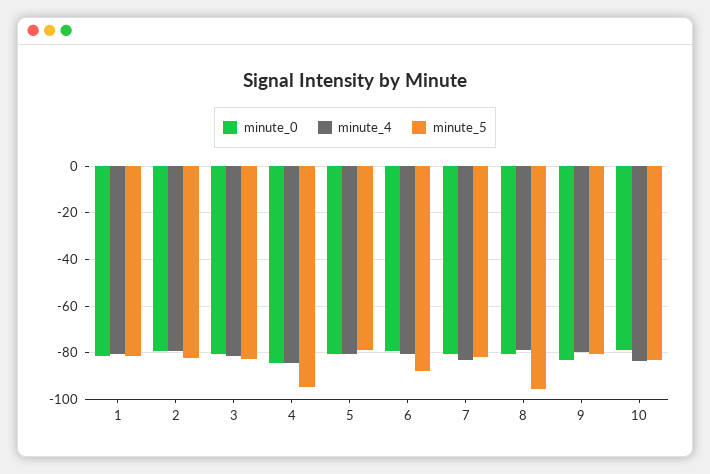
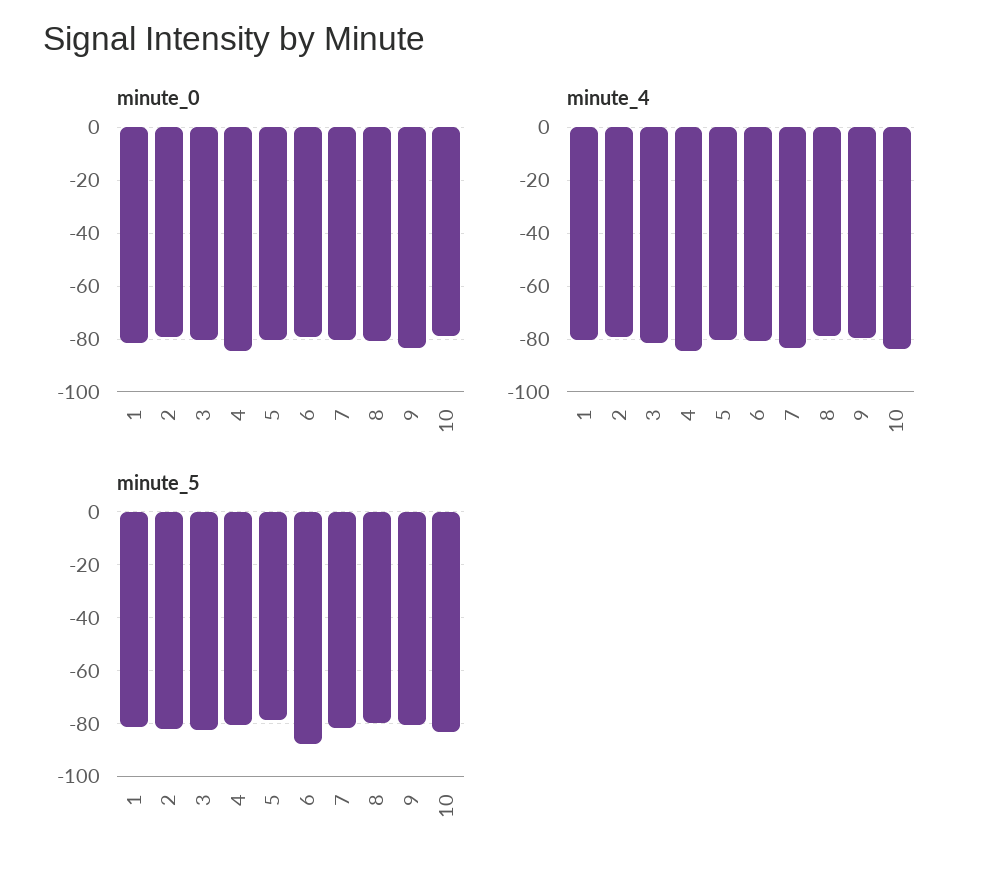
minute_5, 4: -95 -> -80
minute_5, 8: -95 -> -80

